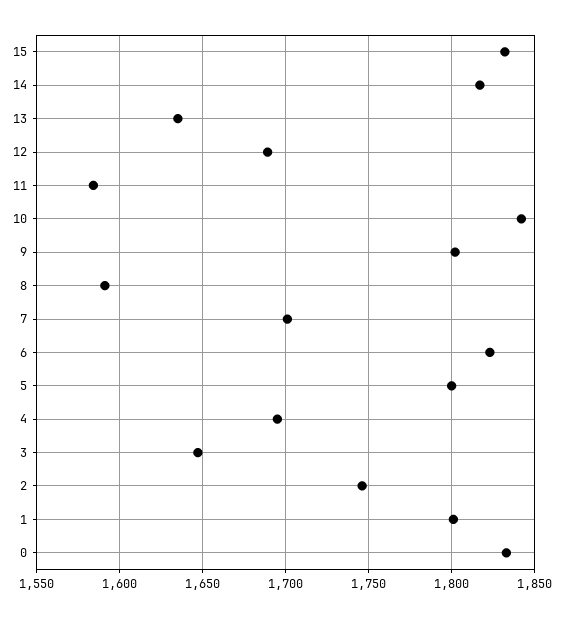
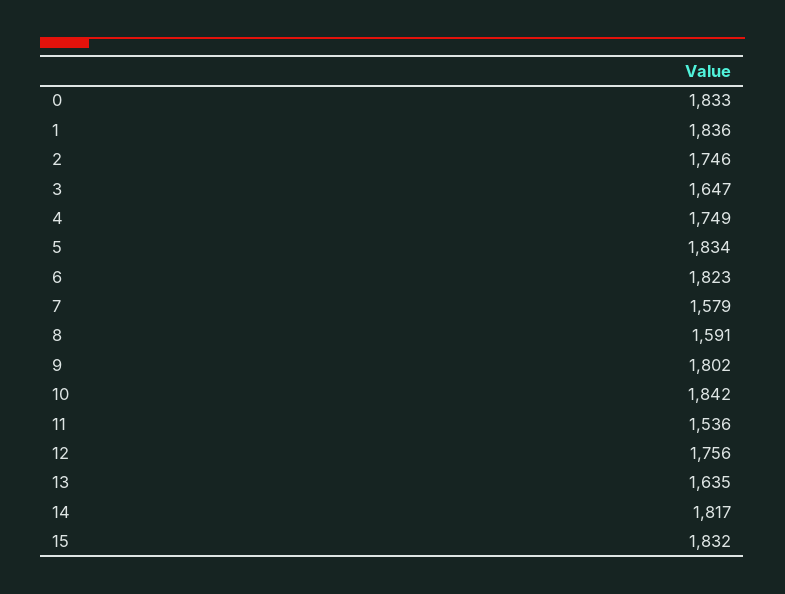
12: 1690 -> 1756
11: 1585 -> 1536
7: 1700 -> 1579
5: 1800 -> 1834
4: 1695 -> 1749
1: 1800 -> 1836

